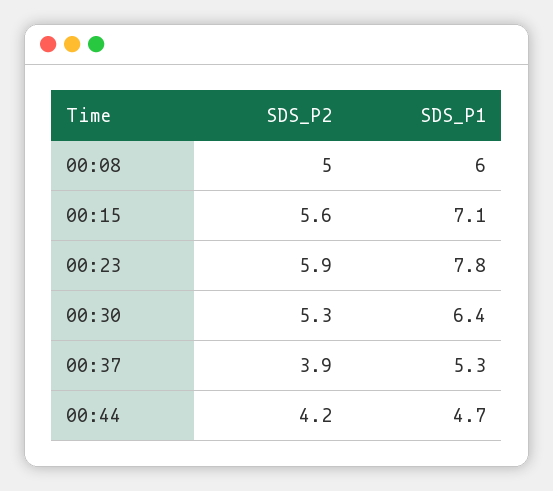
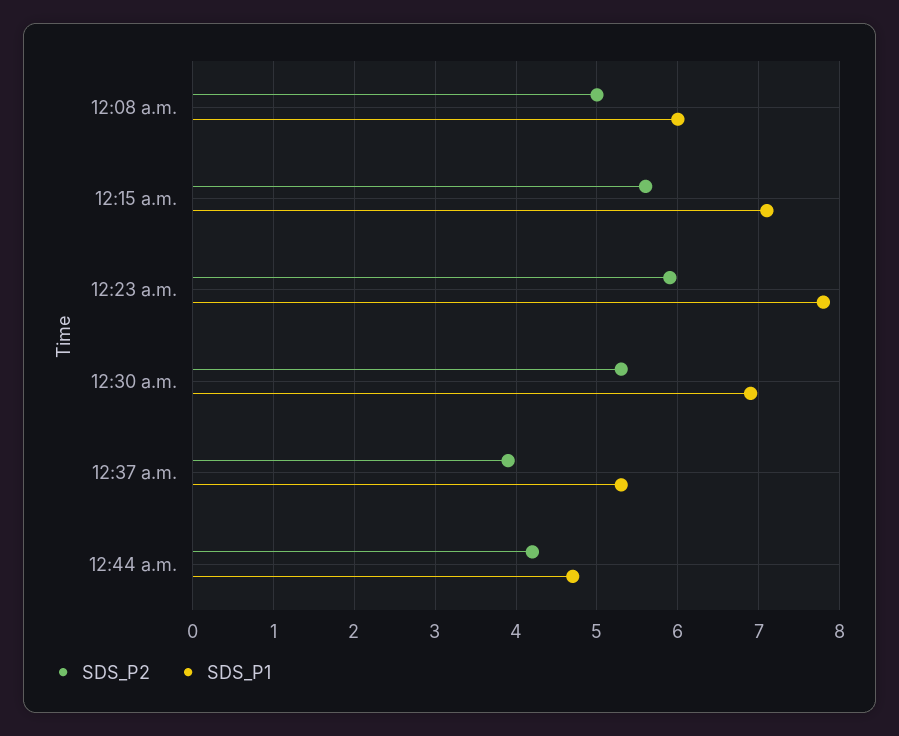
SDS_P1, 00:30: 6.4 -> 6.9

